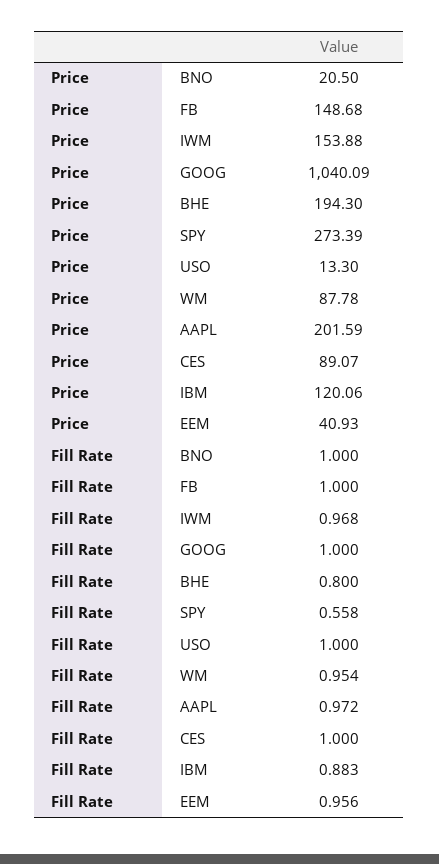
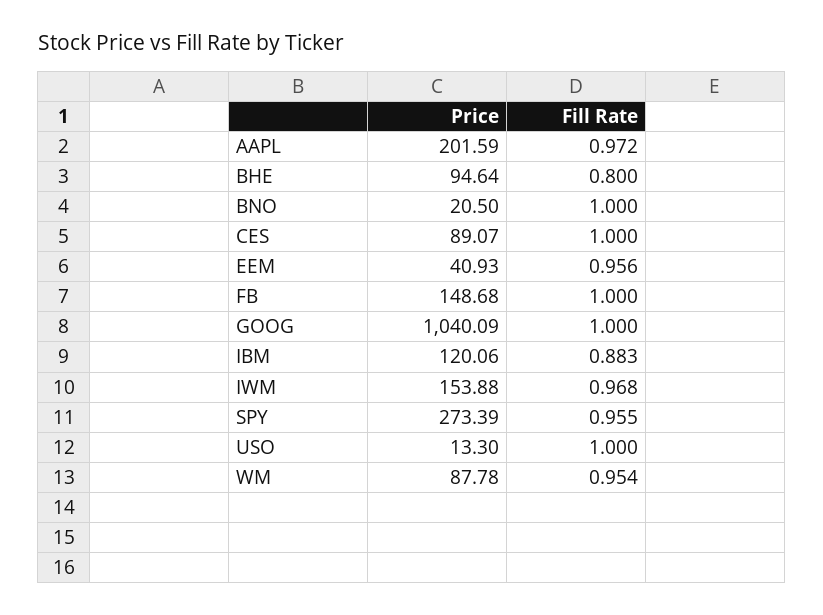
Price, BHE: 194.3 -> 94.64
Fill Rate, SPY: 0.558 -> 0.955

